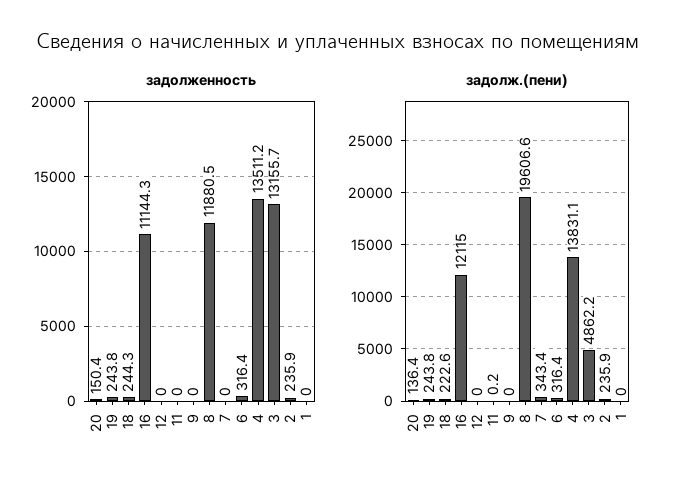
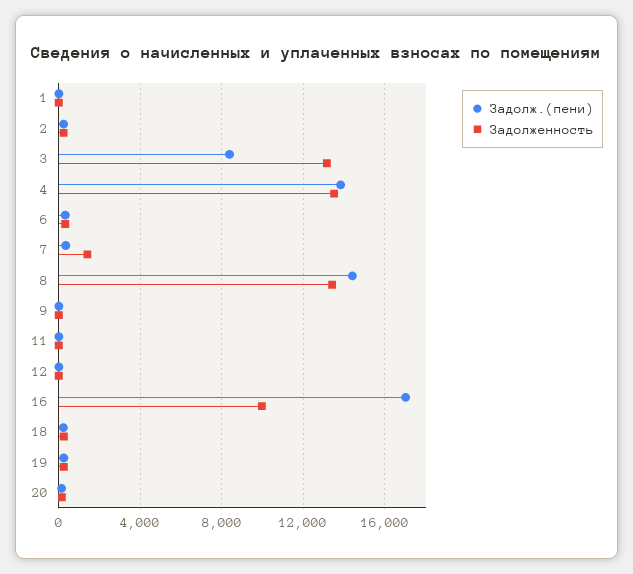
задолженность, 16: 11144.3 -> 10000
задолженность, 8: 11880.5 -> 13500
задолженность, 7: 0 -> 1500
задолж.(пени), 16: 12115 -> 17000
задолж.(пени), 8: 19606.6 -> 14500
задолж.(пени), 3: 4862.2 -> 8500

